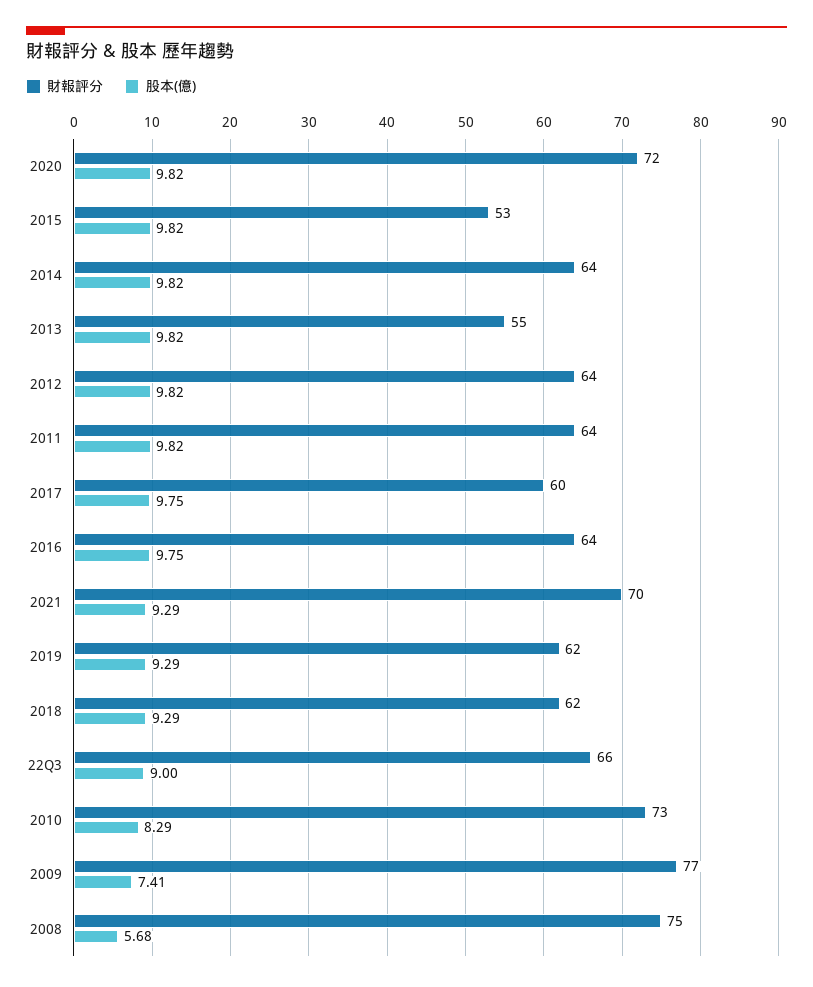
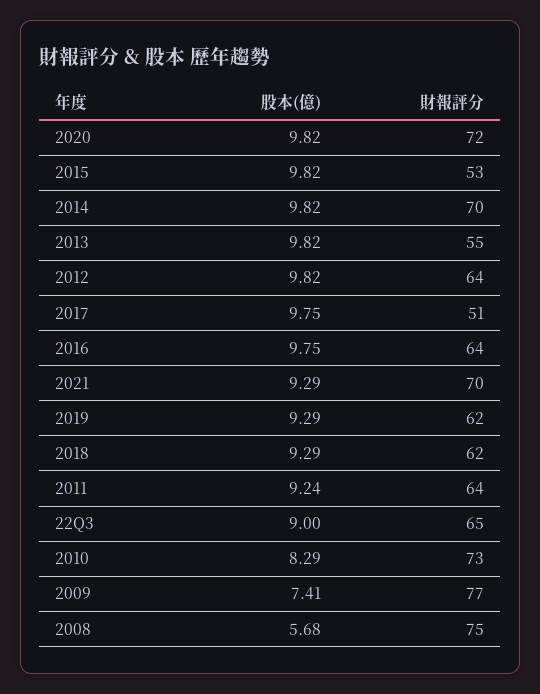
財報評分, 2014: 64 -> 70
股本(億), 2011: 9.82 -> 9.24
財報評分, 2017: 60 -> 51
財報評分, 22Q3: 66 -> 65

